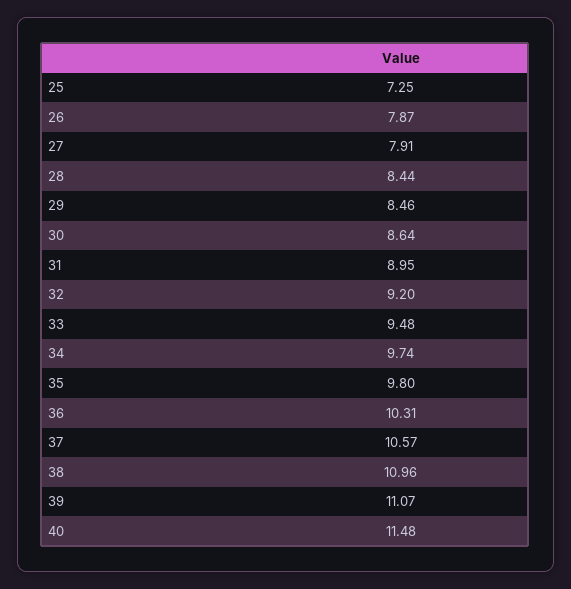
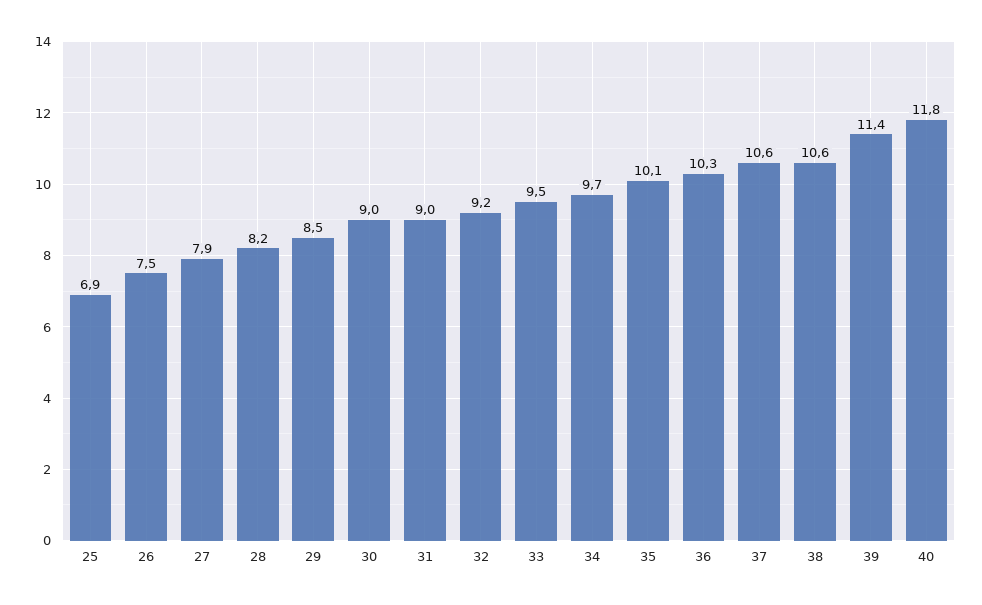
25: 7.25 -> 6.9
26: 7.87 -> 7.5
28: 8.44 -> 8.2
30: 8.64 -> 9
35: 9.8 -> 10.1
38: 10.96 -> 10.6
39: 11.07 -> 11.4
40: 11.48 -> 11.8

